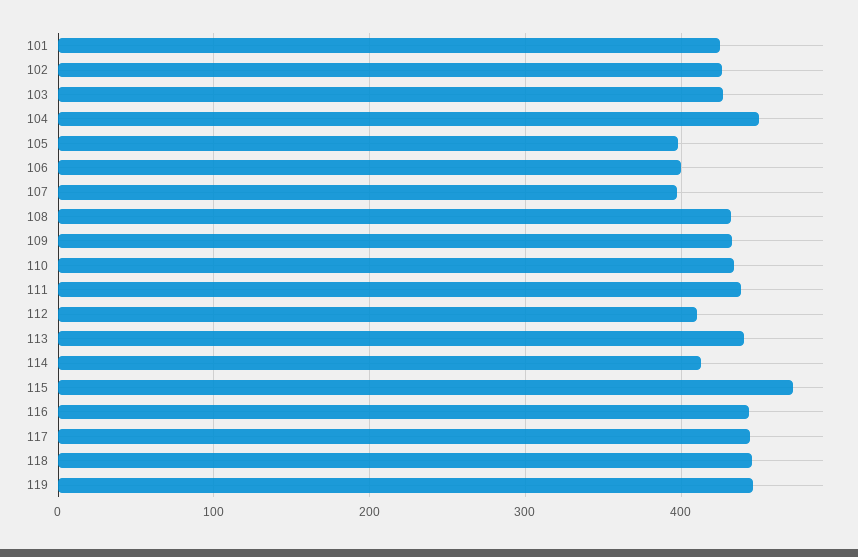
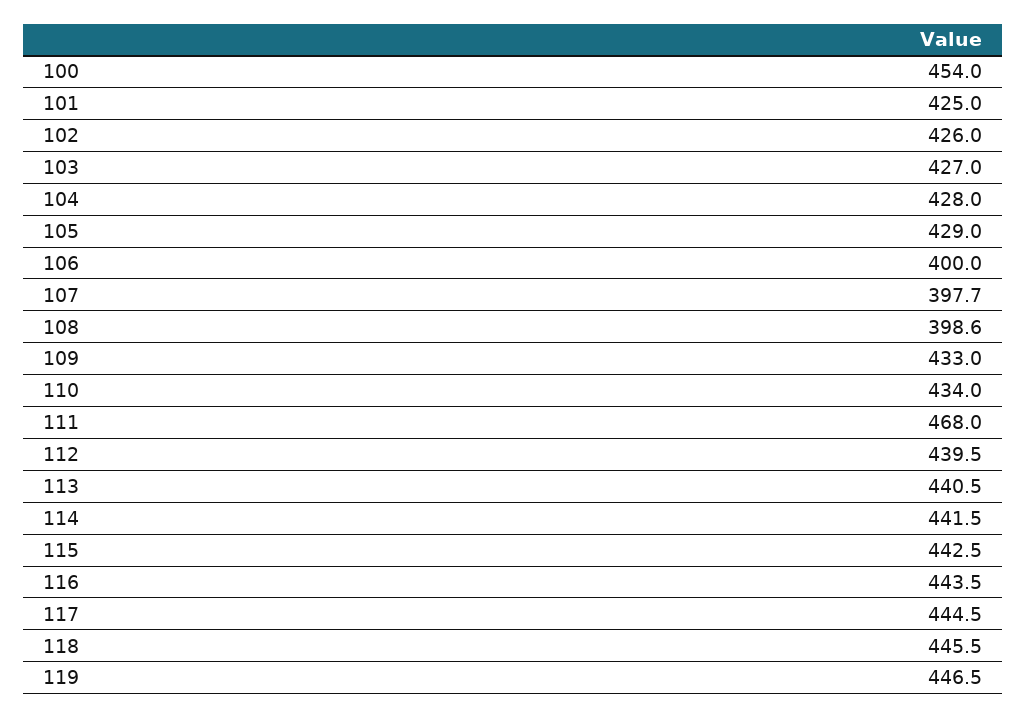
104: 450 -> 428
105: 400 -> 429
108: 430 -> 398.6
111: 440 -> 468
112: 410 -> 439.5
114: 410 -> 441.5
115: 470 -> 442.5
100: none -> 454

